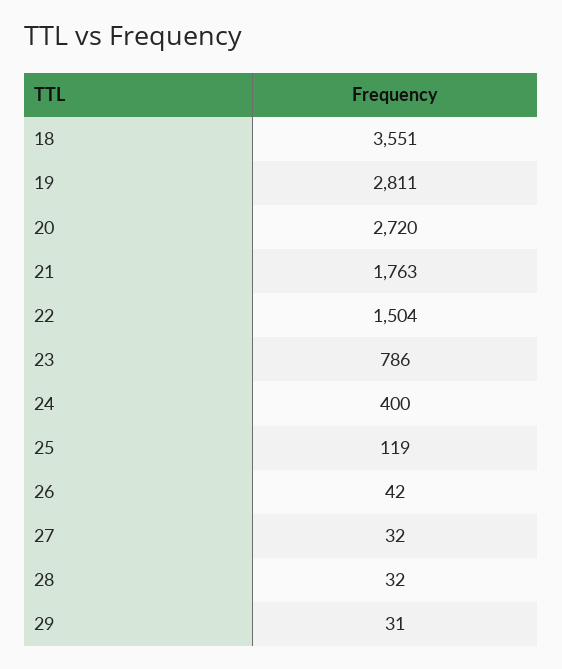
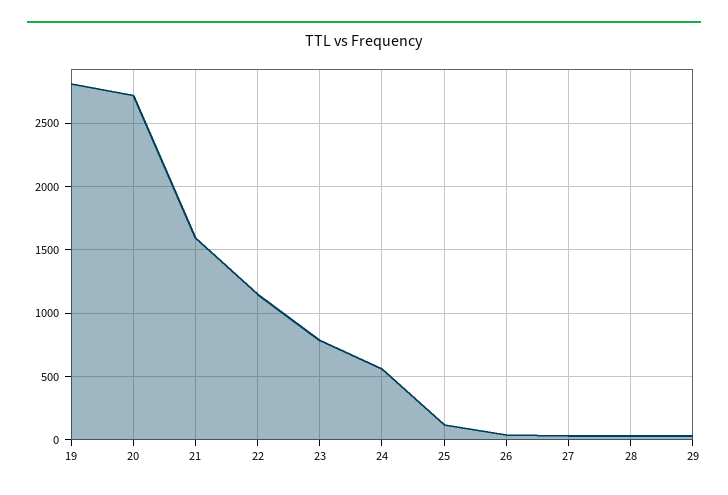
18: 3551 -> none
21: 1763 -> 1600
22: 1504 -> 1150
24: 400 -> 550

